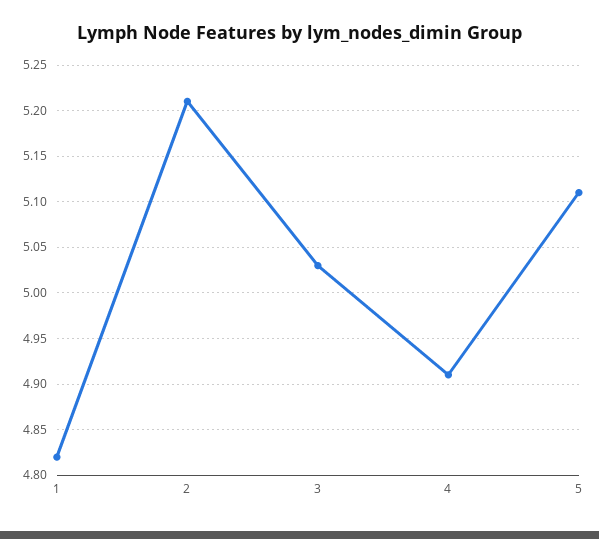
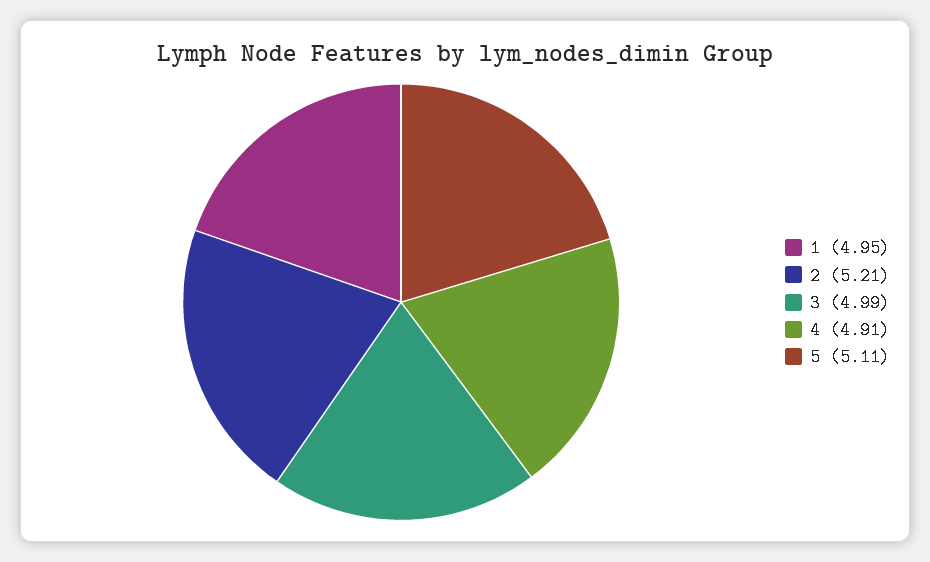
1: 4.82 -> 4.95
3: 5.03 -> 4.99

